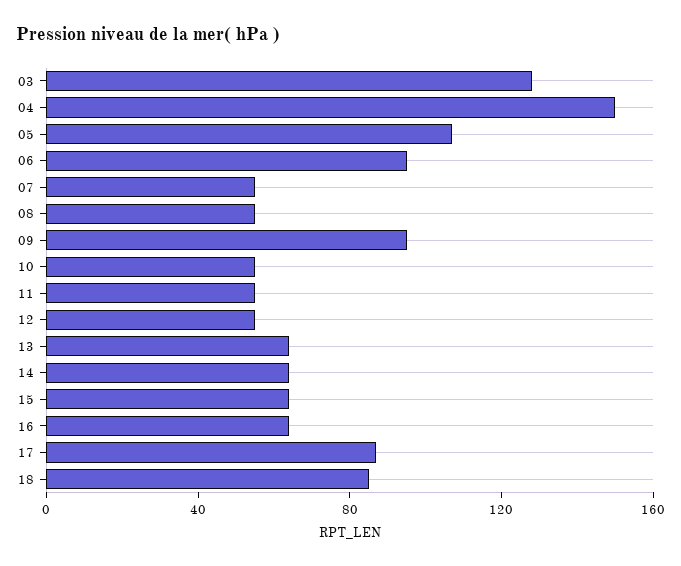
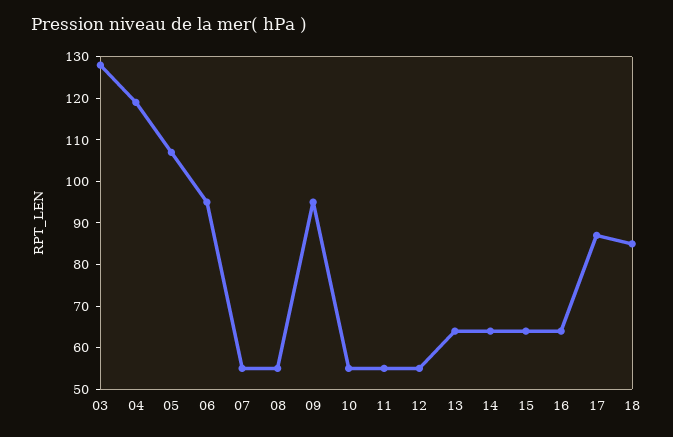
04: 150 -> 120

